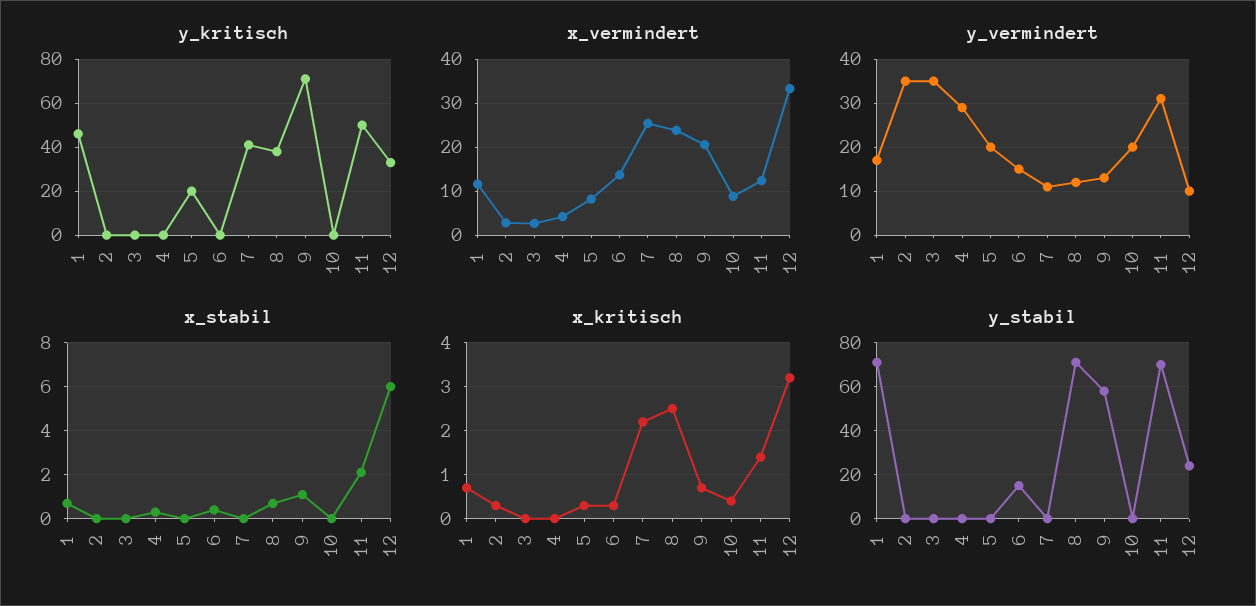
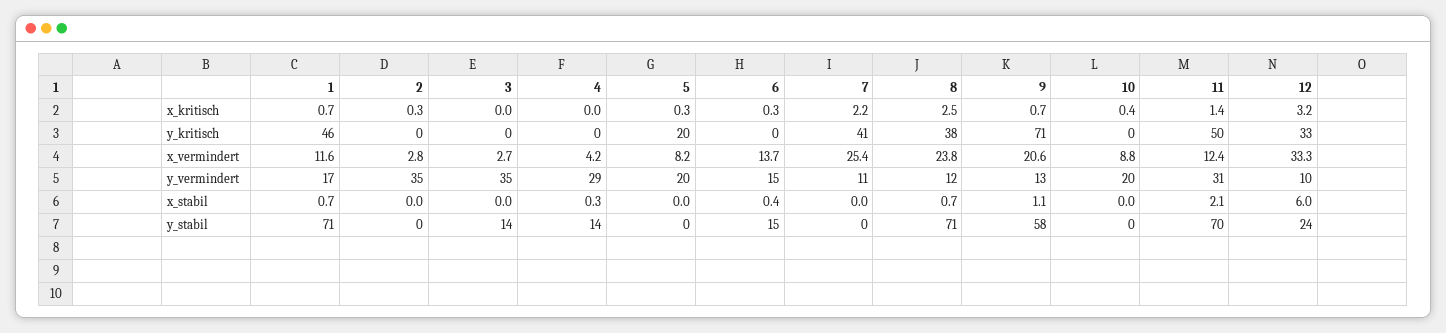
y_stabil, 3: 0 -> 14
y_stabil, 4: 0 -> 14

